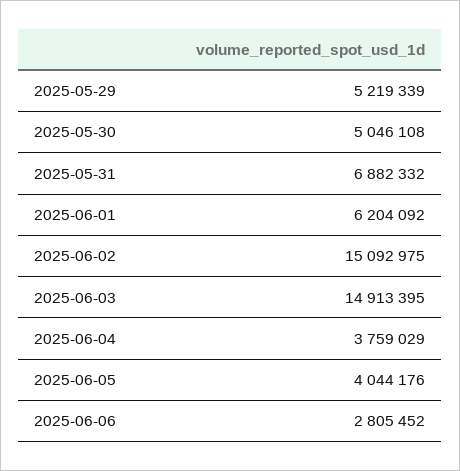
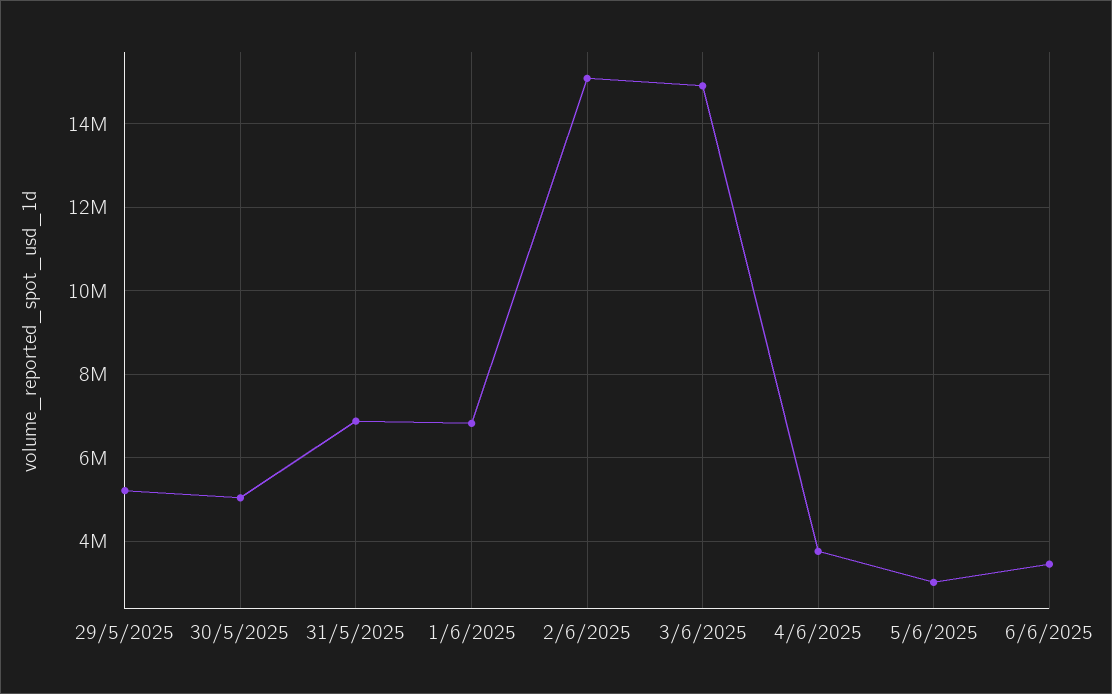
2025-06-01: 6204092 -> 6800000
2025-06-05: 4044176 -> 3000000
2025-06-06: 2805452 -> 3400000

